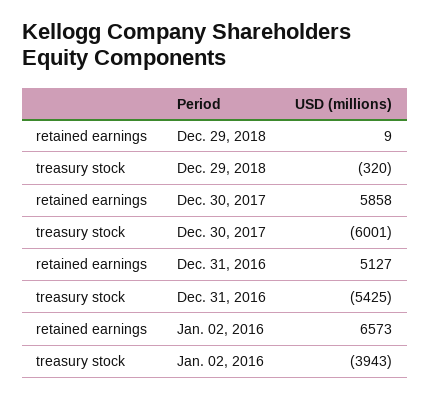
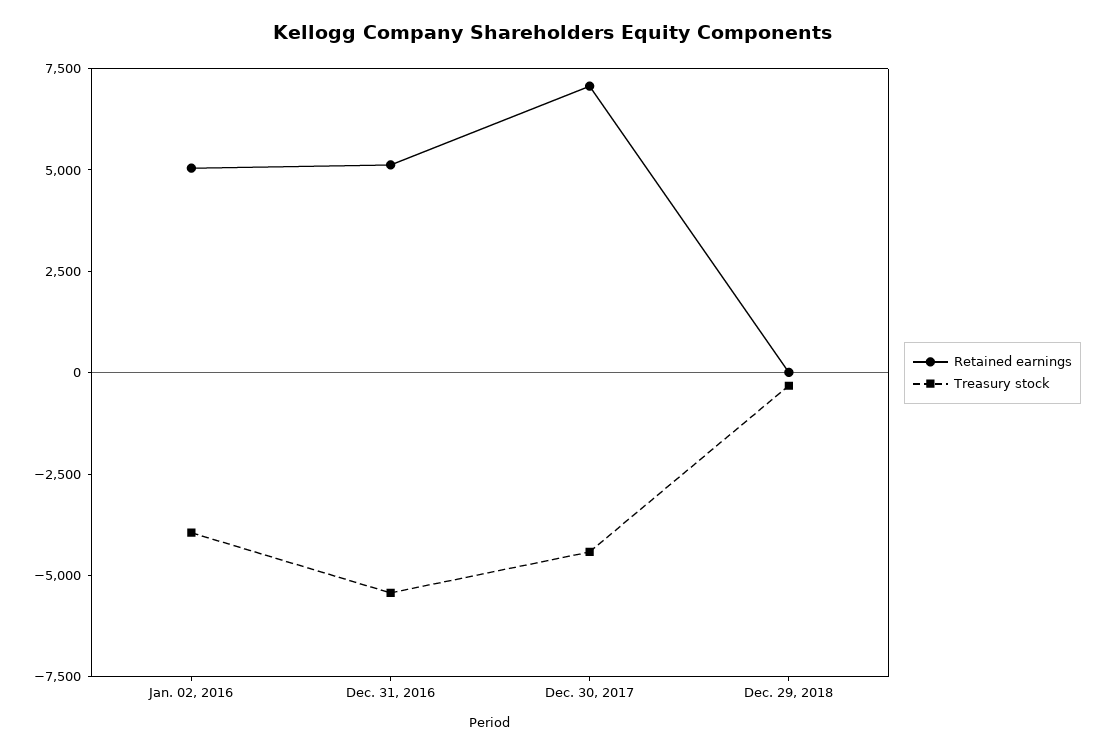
retained earnings, Dec. 30, 2017: 5858 -> 7000
treasury stock, Dec. 30, 2017: -6001 -> -4500
retained earnings, Jan. 02, 2016: 6573 -> 5000

